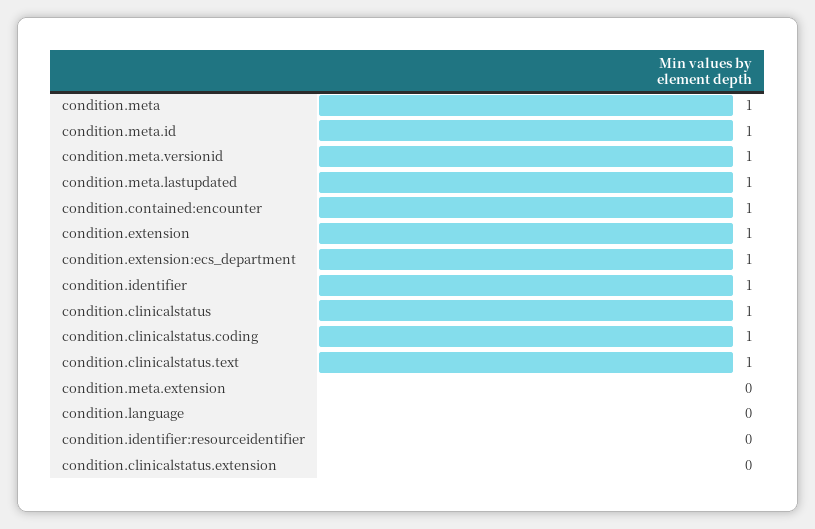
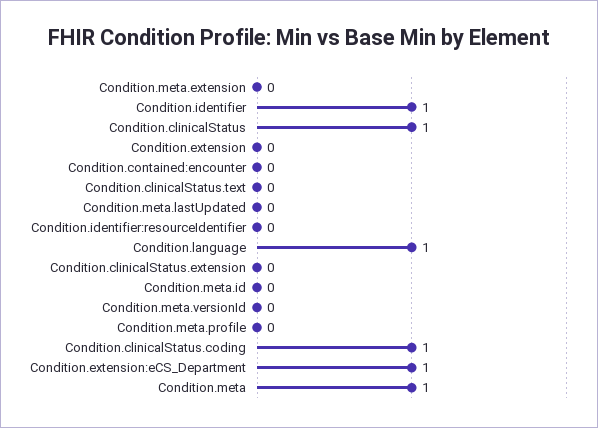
condition.meta.id: 1 -> 0
condition.meta.versionid: 1 -> 0
condition.meta.lastupdated: 1 -> 0
condition.contained:encounter: 1 -> 0
condition.extension: 1 -> 0
condition.clinicalstatus.text: 1 -> 0
condition.language: 0 -> 1
Condition.meta.profile: none -> 0

